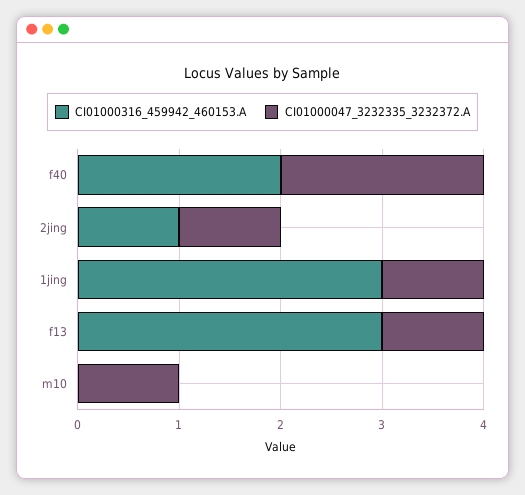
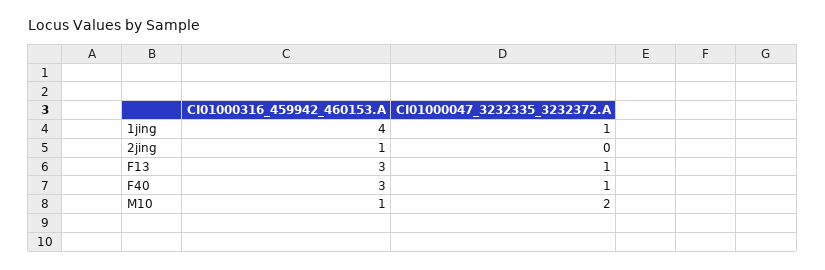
CI01000316_459942_460153.A, f40: 2 -> 3
CI01000047_3232335_3232372.A, f40: 2 -> 1
CI01000047_3232335_3232372.A, 2jing: 1 -> 0
CI01000316_459942_460153.A, 1jing: 3 -> 4
CI01000316_459942_460153.A, m10: 0 -> 1
CI01000047_3232335_3232372.A, m10: 1 -> 2

